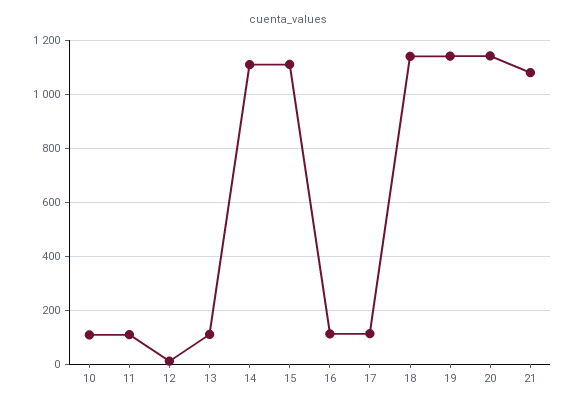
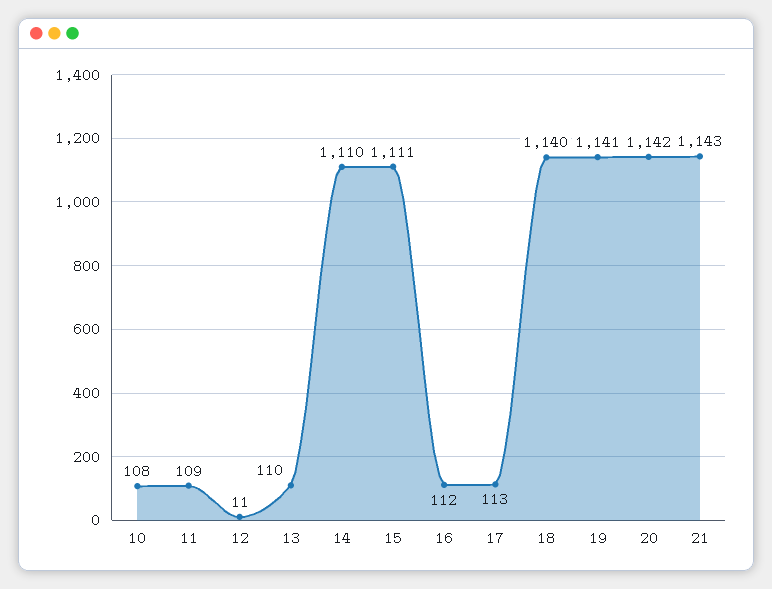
21: 1075 -> 1143

